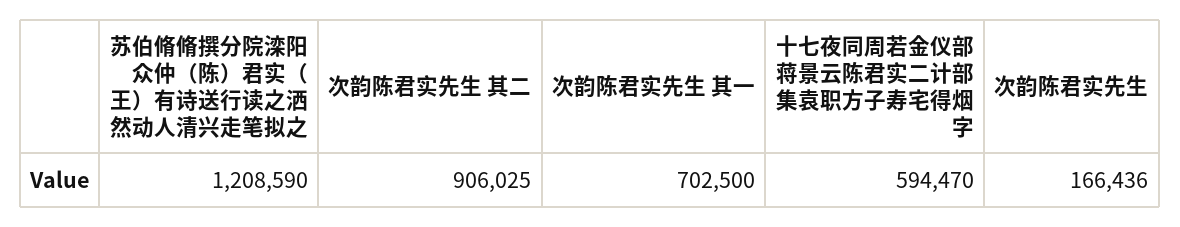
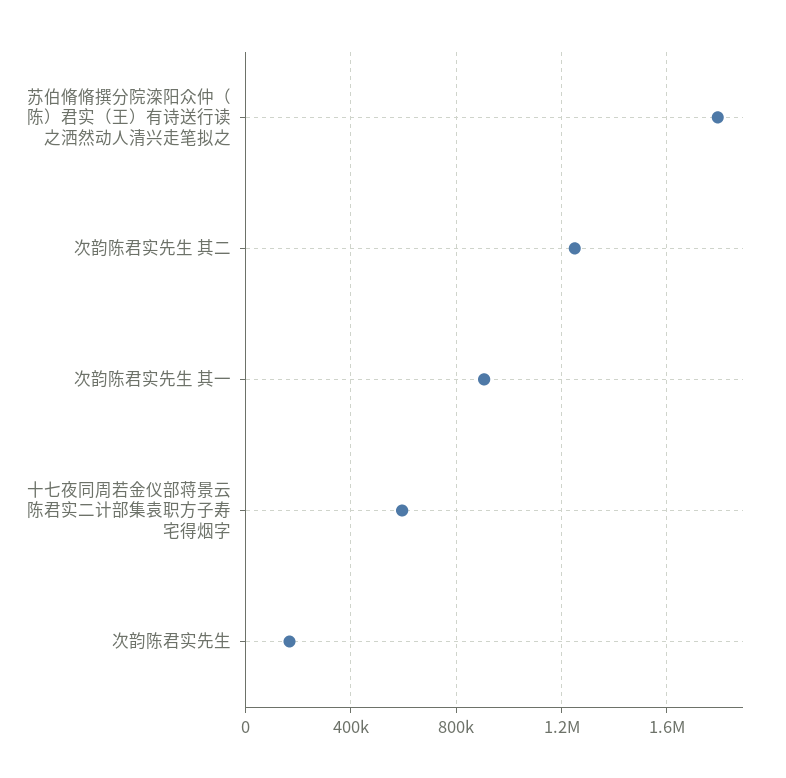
苏伯脩脩撰分院滦阳众仲（陈）君实（王）有诗送行读之洒然动人清兴走笔拟之: 1208590 -> 1800000
次韵陈君实先生 其二: 906025 -> 1250000
次韵陈君实先生 其一: 702500 -> 900000

